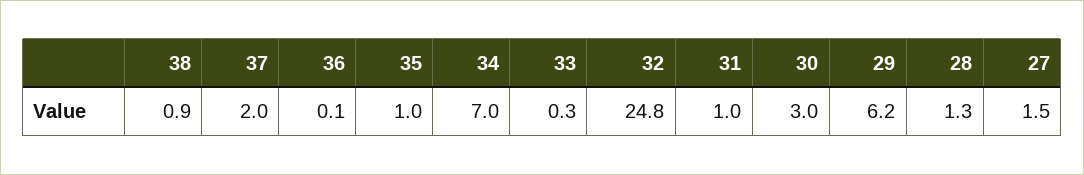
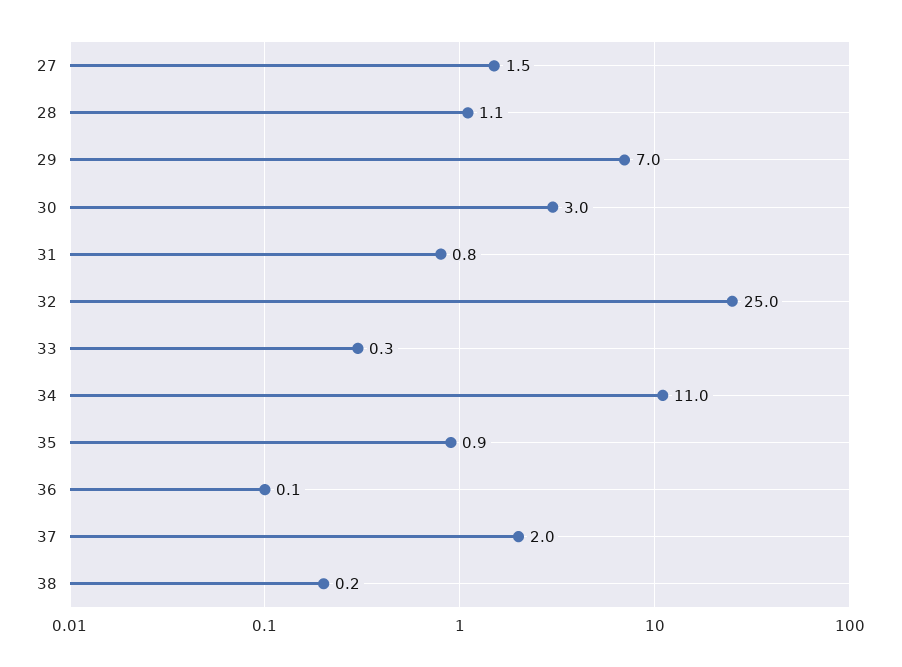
38: 0.9 -> 0.2
35: 1 -> 0.9
34: 7 -> 11
32: 24.8 -> 25
31: 1 -> 0.8
29: 6.2 -> 7
28: 1.3 -> 1.1

